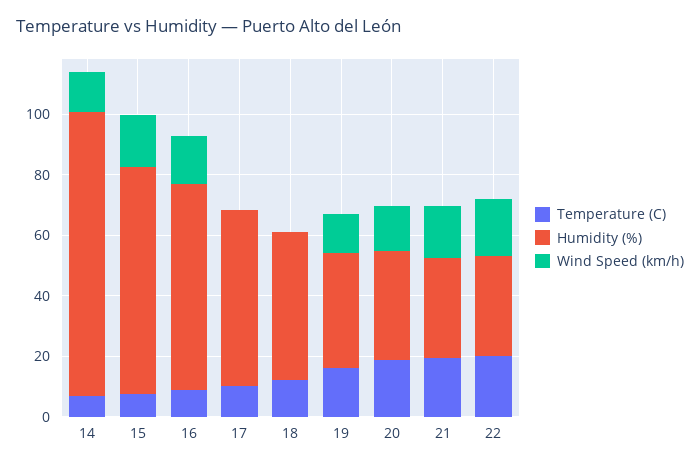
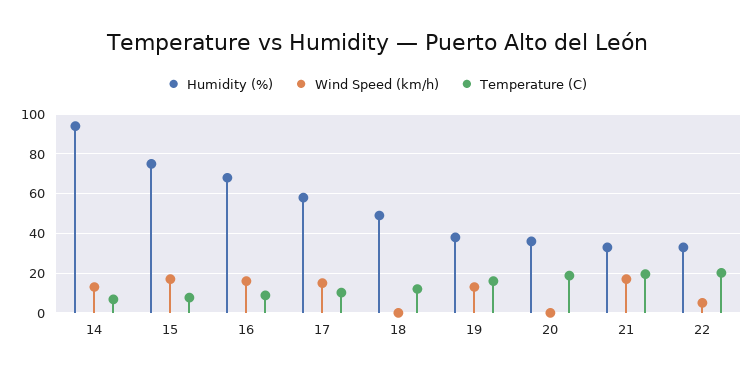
Wind Speed (km/h), 17: 0 -> 15
Wind Speed (km/h), 20: 15 -> 0
Wind Speed (km/h), 22: 20 -> 5

